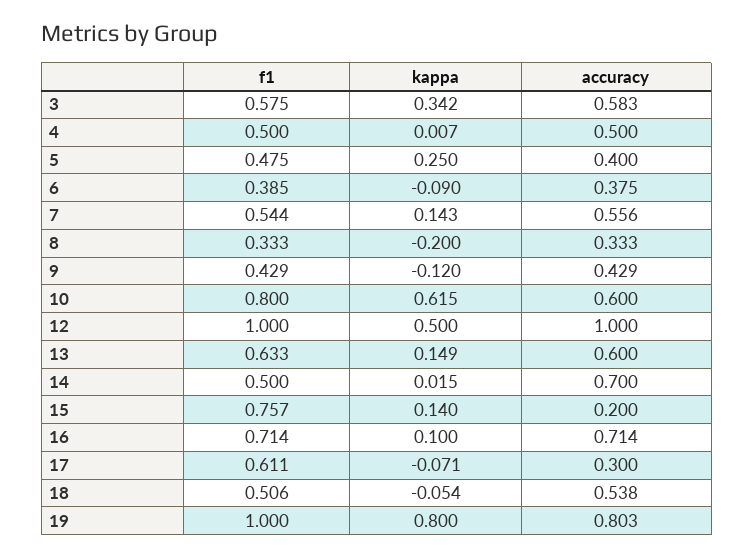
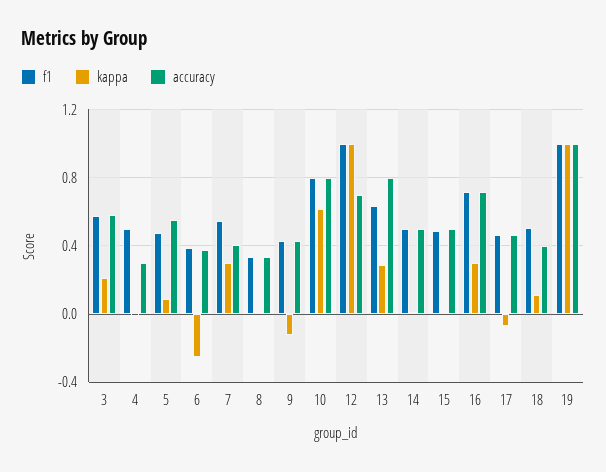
kappa, 3: 0.342 -> 0.2
accuracy, 4: 0.5 -> 0.3
kappa, 5: 0.25 -> 0.1
accuracy, 5: 0.4 -> 0.55
kappa, 6: -0.09 -> -0.25
kappa, 7: 0.143 -> 0.3
accuracy, 7: 0.556 -> 0.4
kappa, 8: -0.2 -> 0
accuracy, 10: 0.6 -> 0.8
kappa, 12: 0.5 -> 1
accuracy, 12: 1 -> 0.7
kappa, 13: 0.149 -> 0.3
accuracy, 13: 0.6 -> 0.8
accuracy, 14: 0.7 -> 0.5
f1, 15: 0.757 -> 0.5
kappa, 15: 0.14 -> 0
accuracy, 15: 0.2 -> 0.5
kappa, 16: 0.1 -> 0.3
f1, 17: 0.611 -> 0.45
accuracy, 17: 0.3 -> 0.45
kappa, 18: -0.054 -> 0.1
accuracy, 18: 0.538 -> 0.4
kappa, 19: 0.8 -> 1
accuracy, 19: 0.803 -> 1

